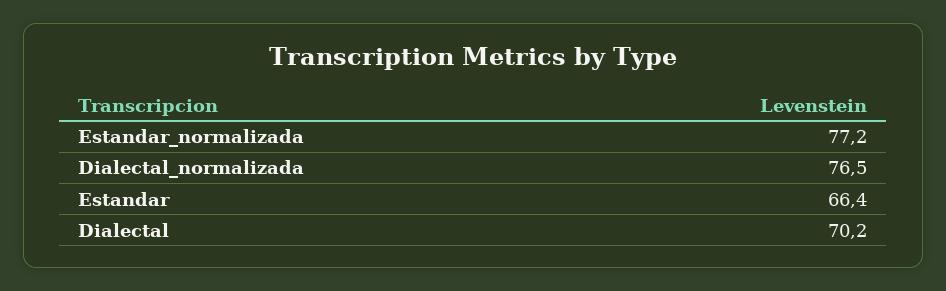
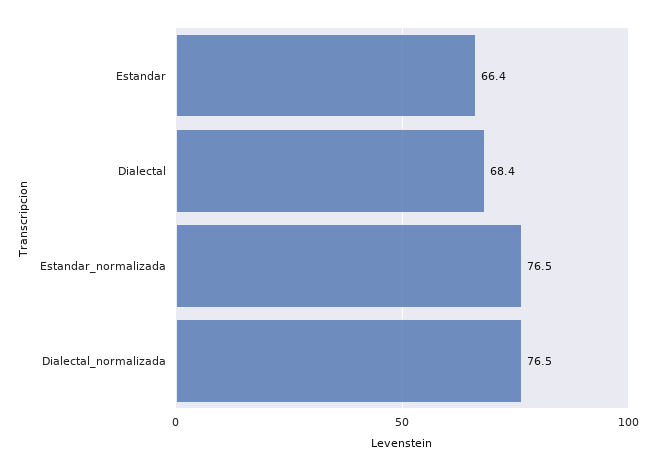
Estandar_normalizada: 77.2 -> 76.5
Dialectal: 70.2 -> 68.4

